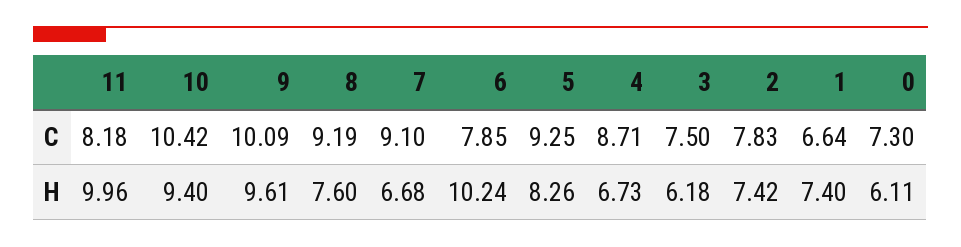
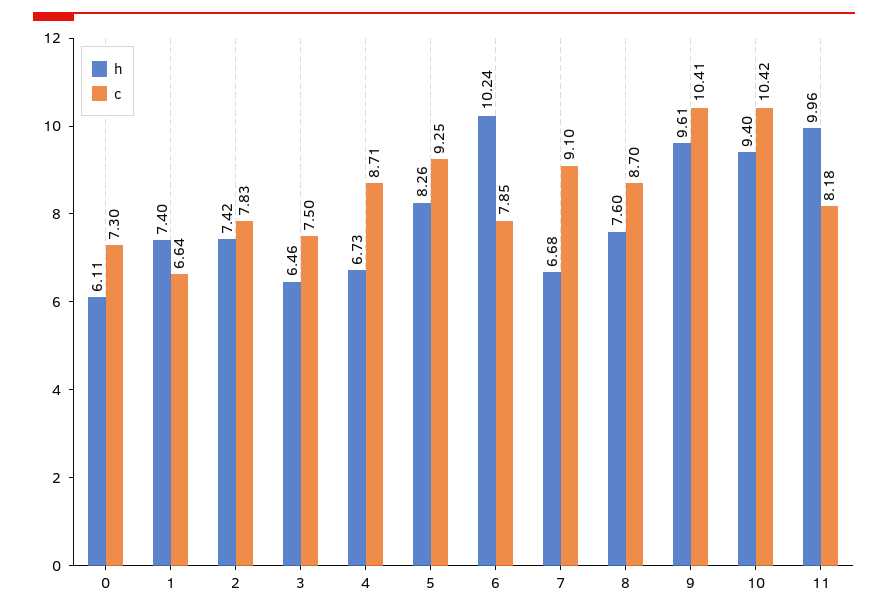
C, 9: 10.09 -> 10.41
C, 8: 9.19 -> 8.7
H, 3: 6.18 -> 6.46

